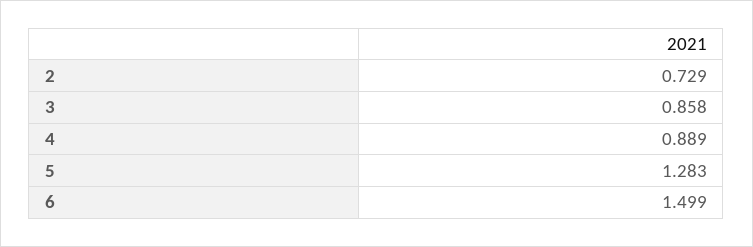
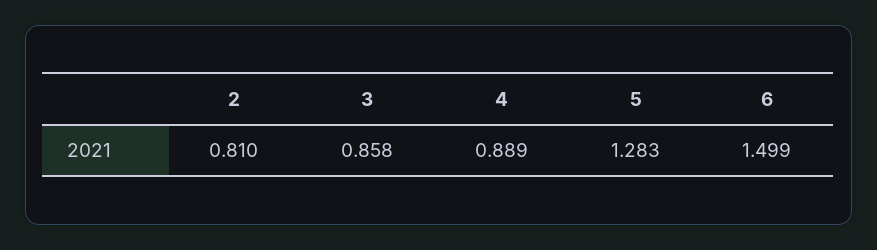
2: 0.729 -> 0.81

